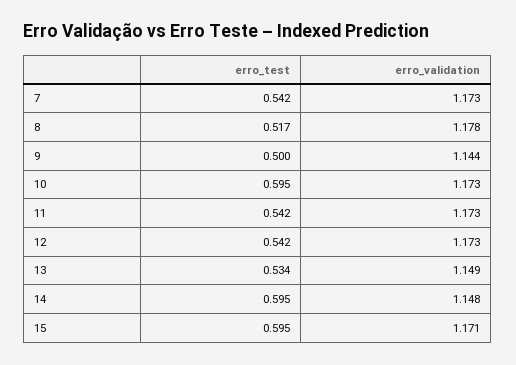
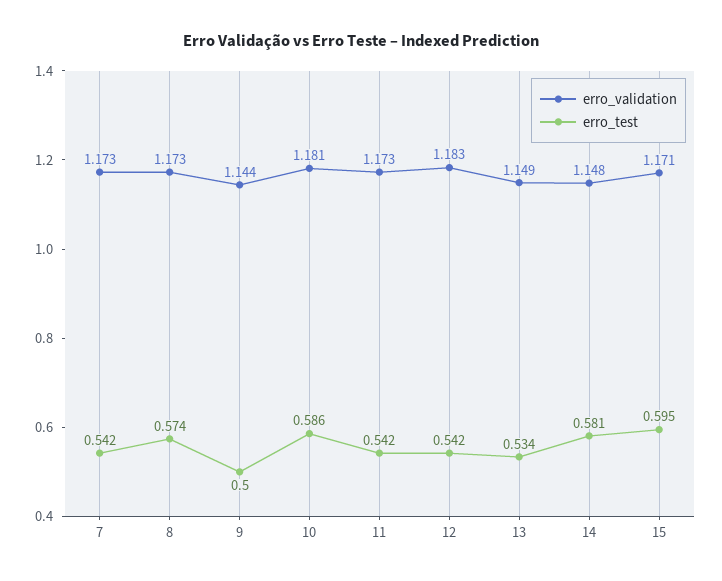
erro_test, 8: 0.517 -> 0.574
erro_validation, 8: 1.178 -> 1.173
erro_test, 10: 0.595 -> 0.586
erro_validation, 10: 1.173 -> 1.181
erro_validation, 12: 1.173 -> 1.183
erro_test, 14: 0.595 -> 0.581

